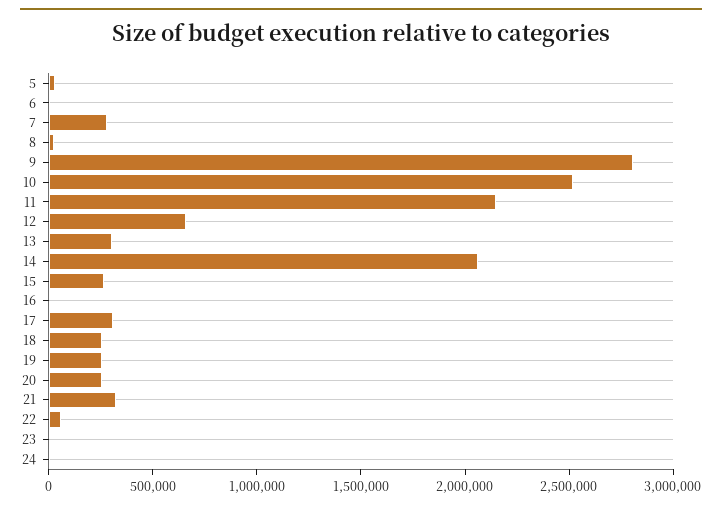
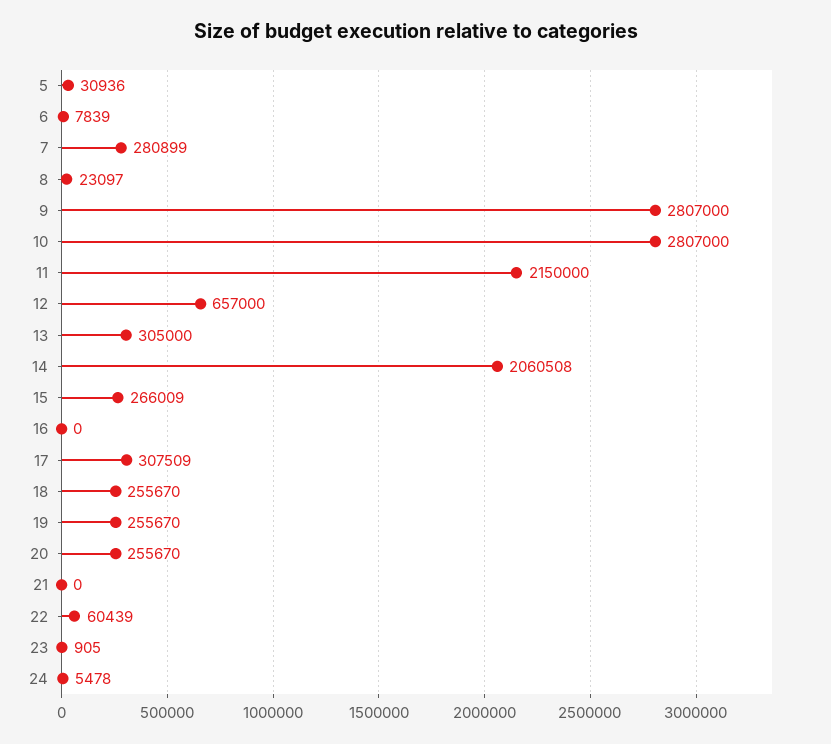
10: 2500000 -> 2807000
21: 300000 -> 0

